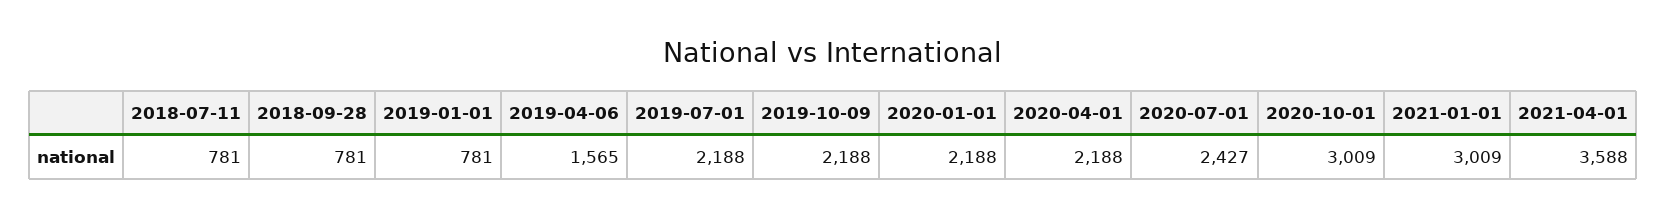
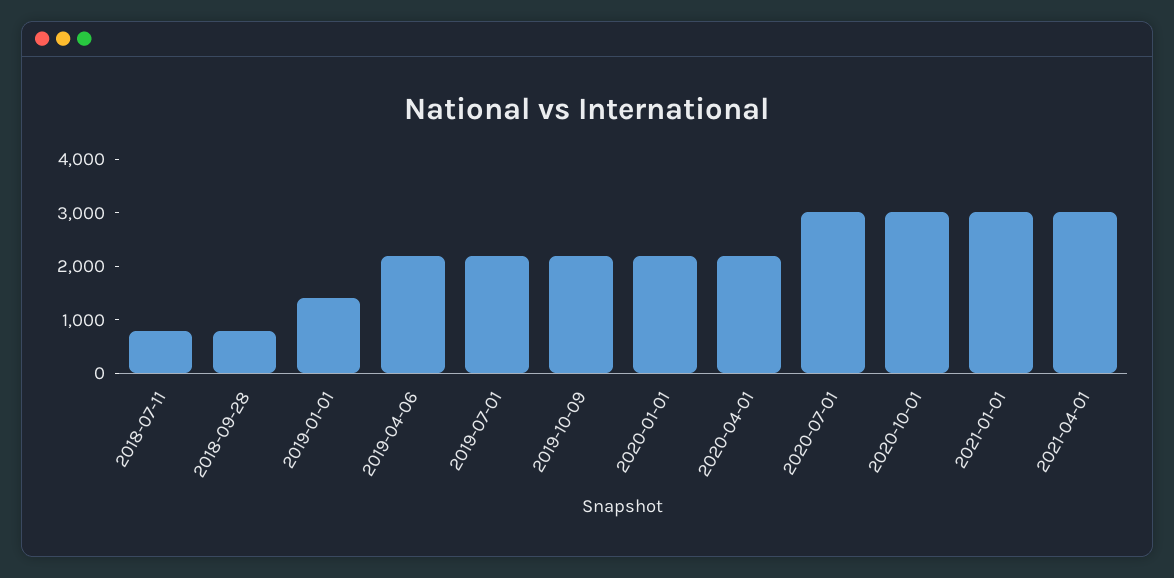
2019-01-01: 781 -> 1400
2019-04-06: 1565 -> 2200
2020-07-01: 2427 -> 3000
2021-04-01: 3588 -> 3000

